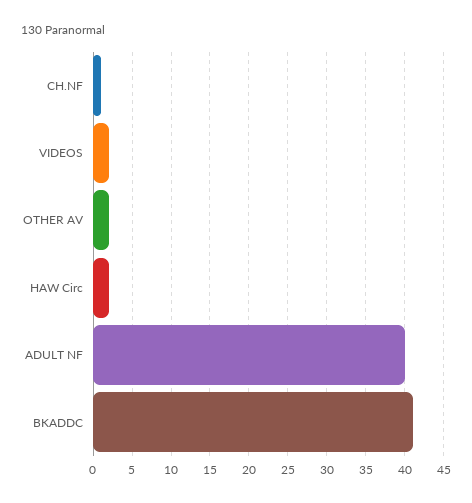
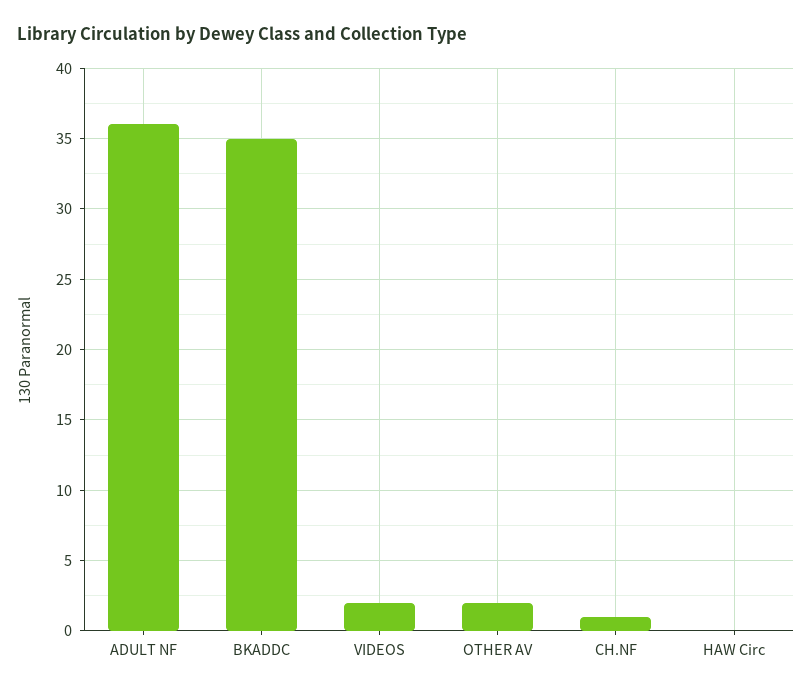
HAW Circ: 2 -> 0
ADULT NF: 40 -> 36
BKADDC: 41 -> 35

